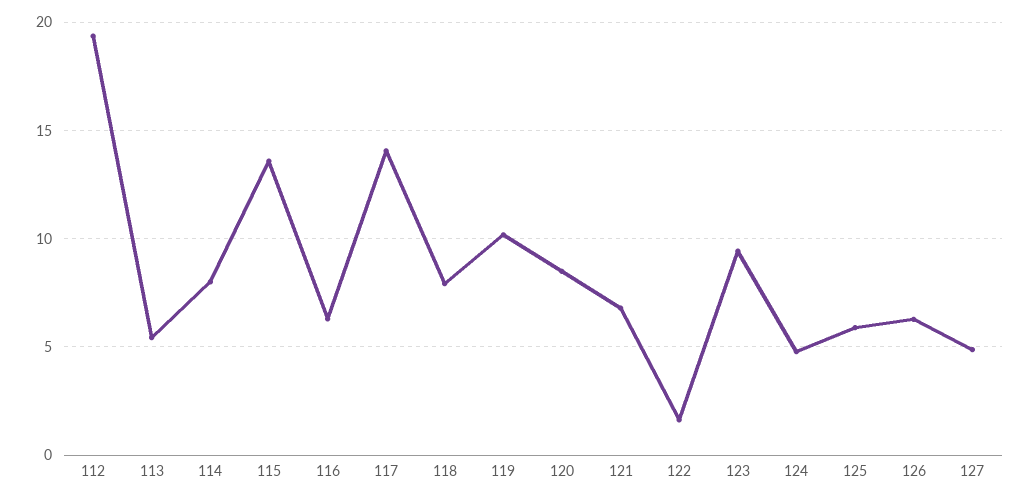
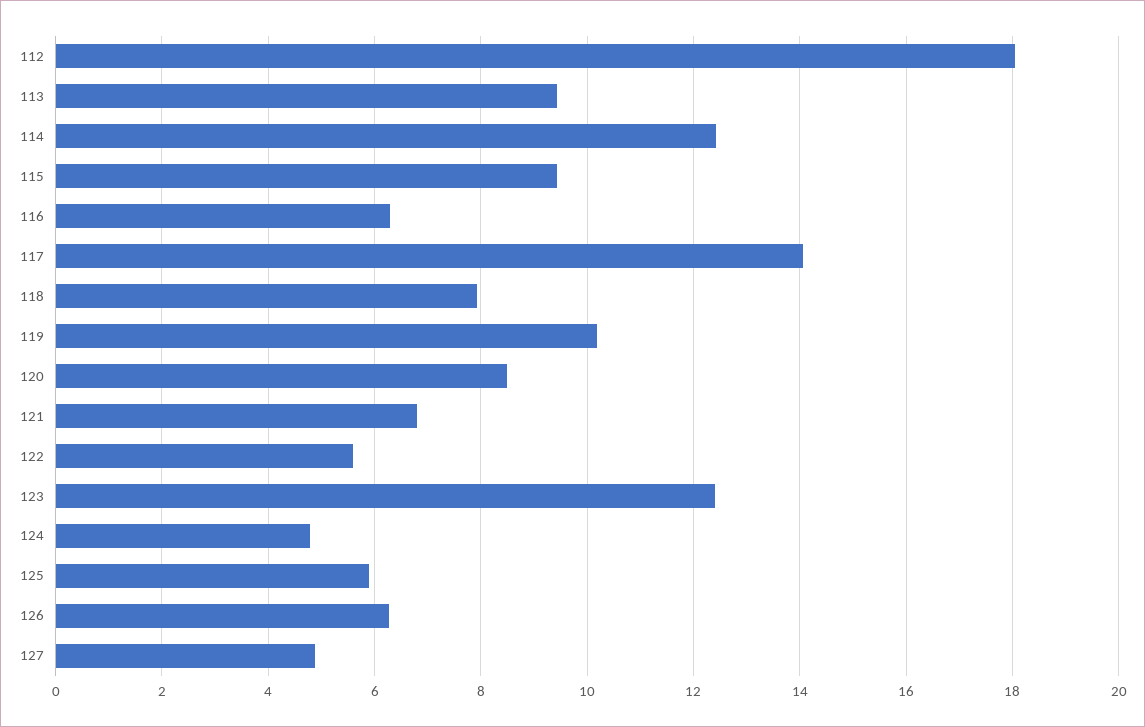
112: 19.5 -> 18
113: 5.5 -> 9.4
114: 8 -> 12.4
115: 13.5 -> 9.4
122: 1.5 -> 5.6
123: 9.5 -> 12.4

